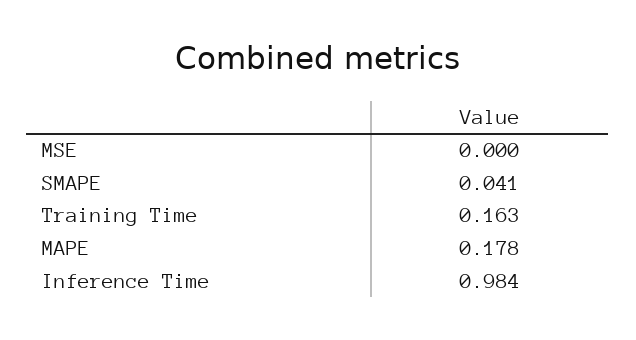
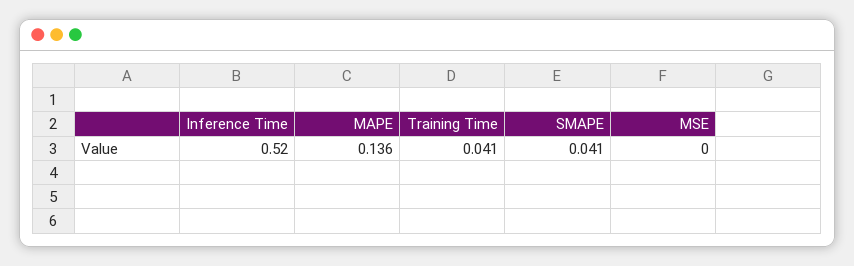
Training Time: 0.163 -> 0.041
MAPE: 0.178 -> 0.136
Inference Time: 0.984 -> 0.52

